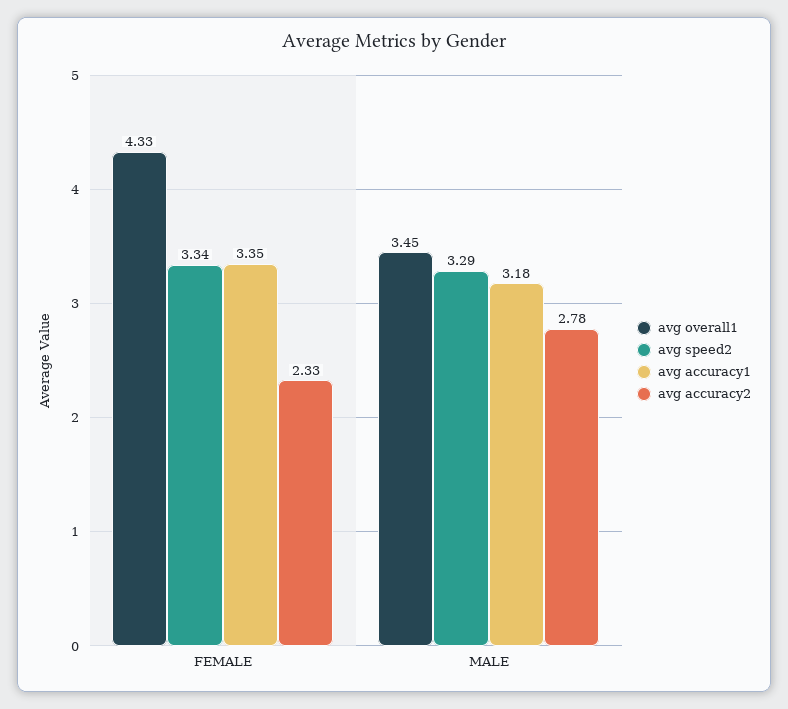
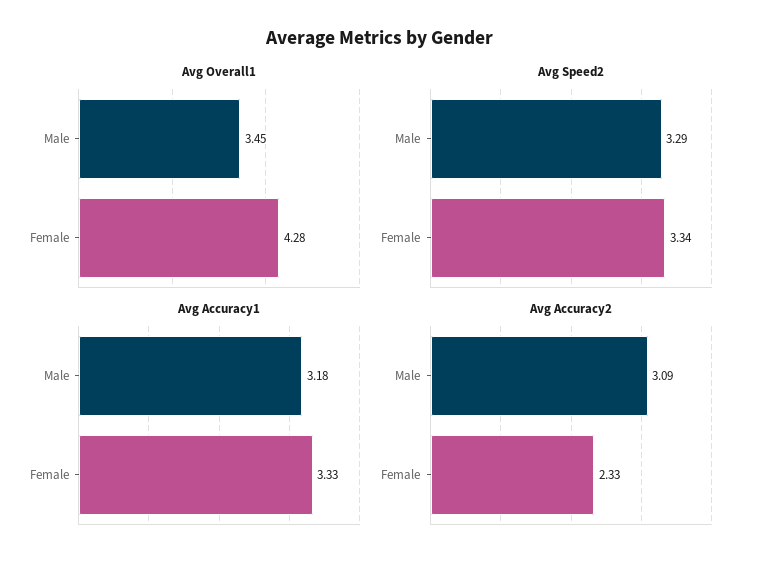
avg overall1, FEMALE: 4.33 -> 4.28
avg accuracy1, FEMALE: 3.35 -> 3.33
avg accuracy2, MALE: 2.78 -> 3.09

